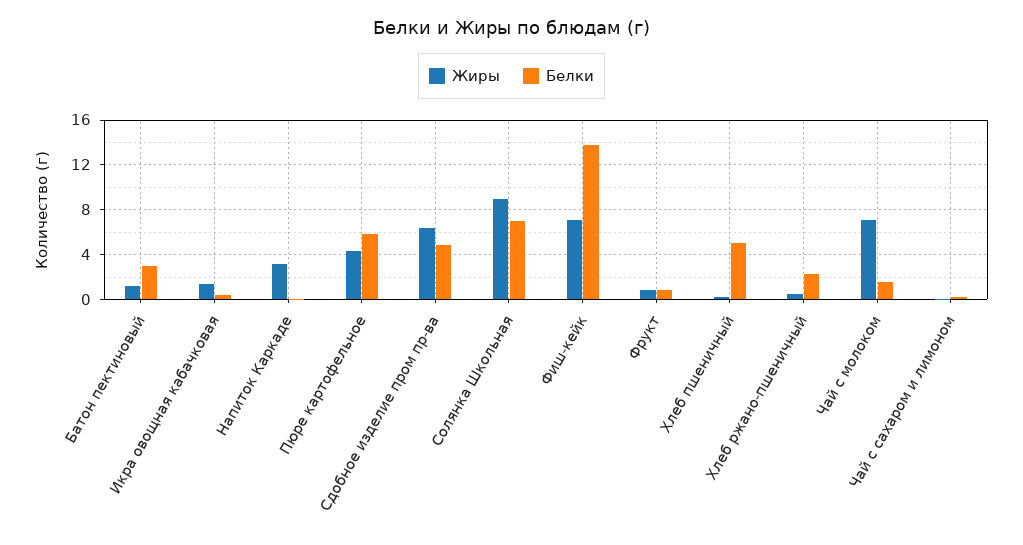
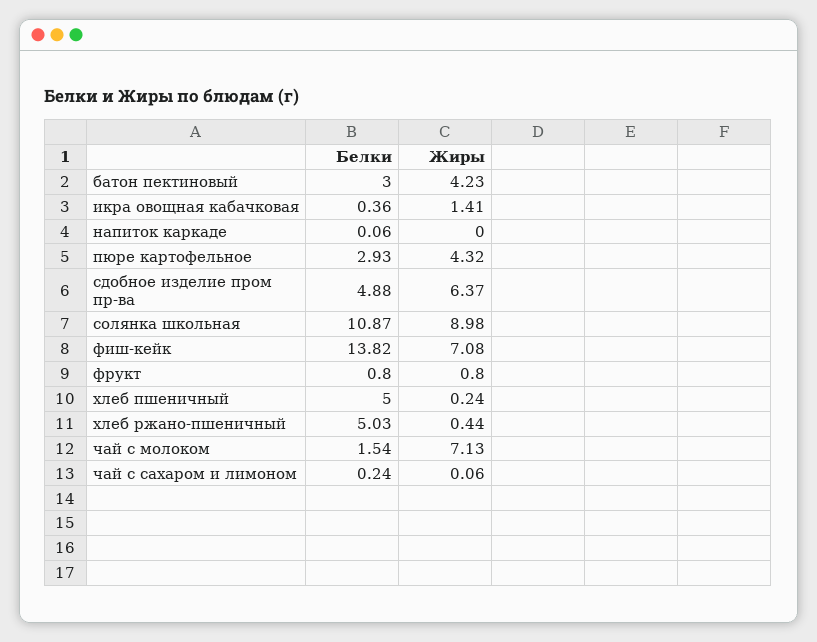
Жиры, Батон пектиновый: 1 -> 4.23
Жиры, Напиток Каркаде: 3 -> 0
Белки, Пюре картофельное: 6 -> 2.93
Белки, Солянка Школьная: 7 -> 10.87
Белки, Хлеб ржано-пшеничный: 2 -> 5.03

